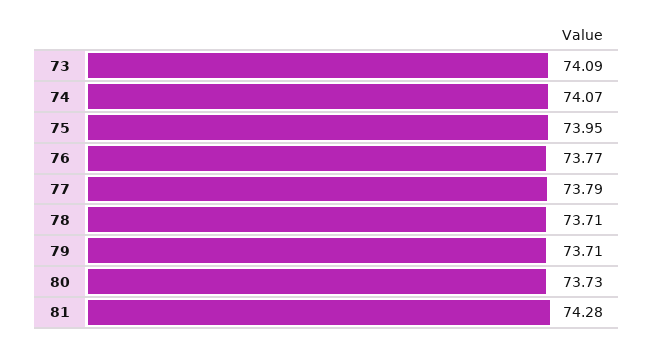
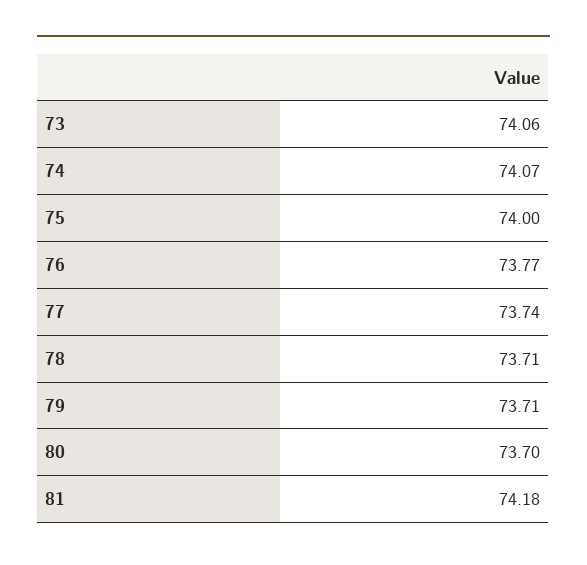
73: 74.09 -> 74.06
75: 73.95 -> 74
77: 73.79 -> 73.74
80: 73.73 -> 73.7
81: 74.28 -> 74.18

